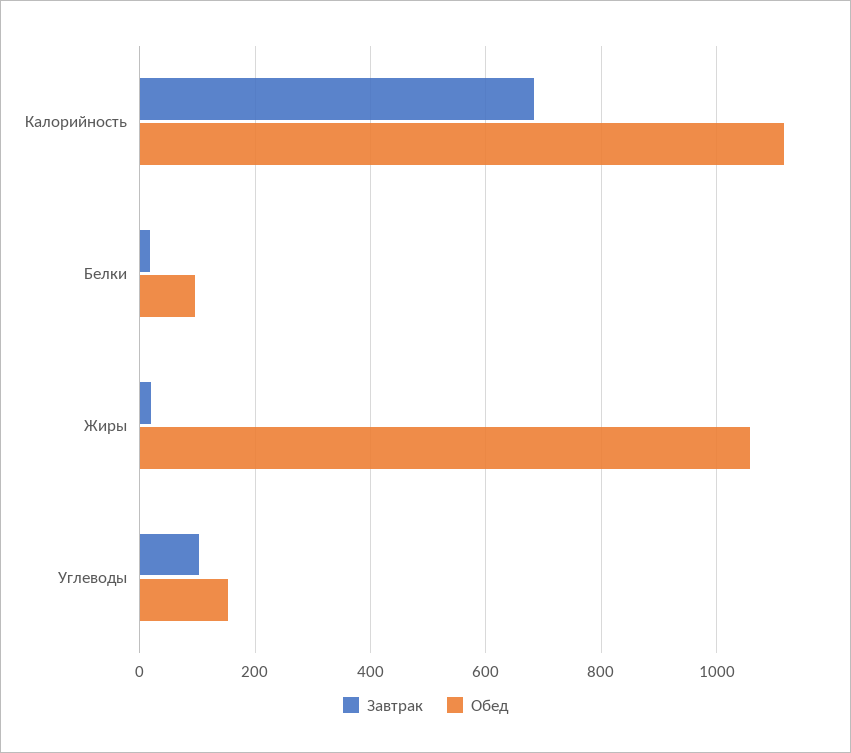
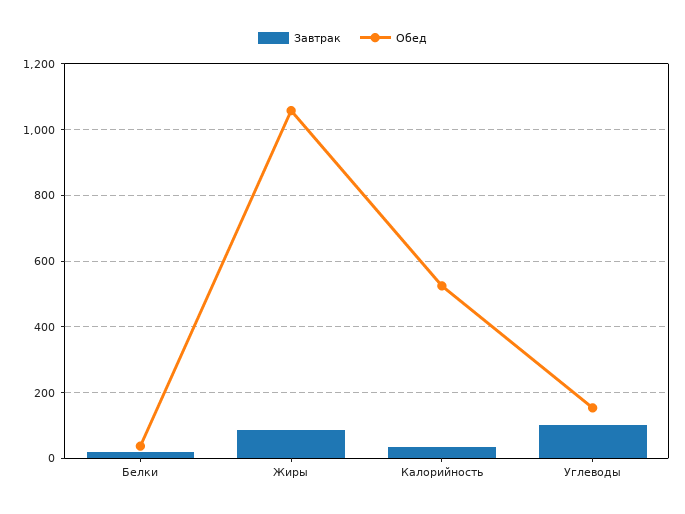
Завтрак, Калорийность: 680 -> 40
Обед, Калорийность: 1120 -> 520
Обед, Белки: 100 -> 40
Завтрак, Жиры: 20 -> 80

